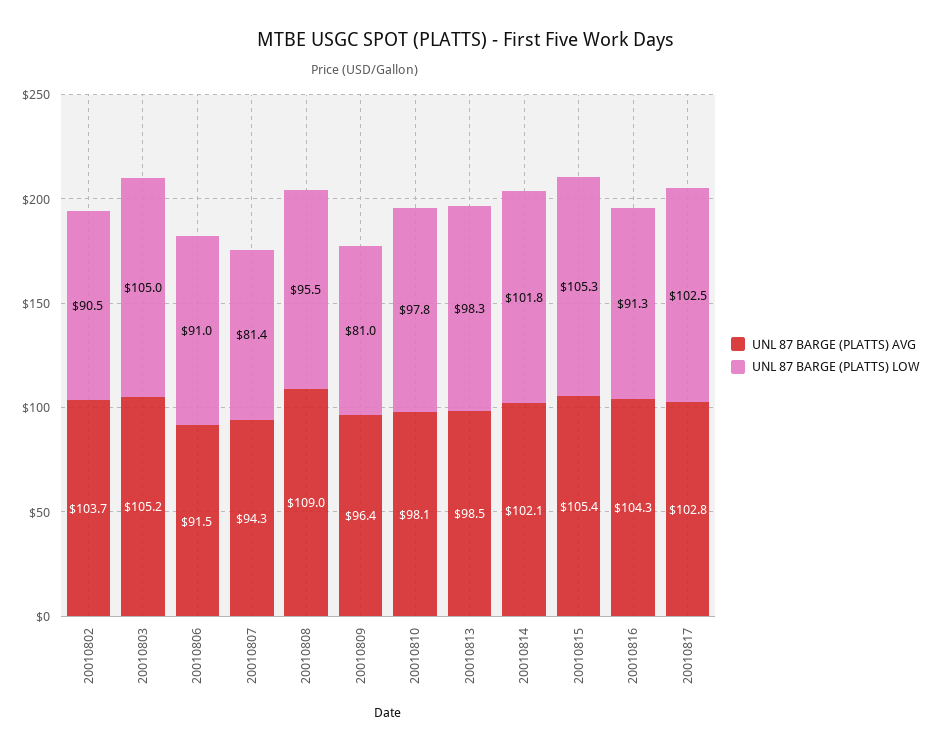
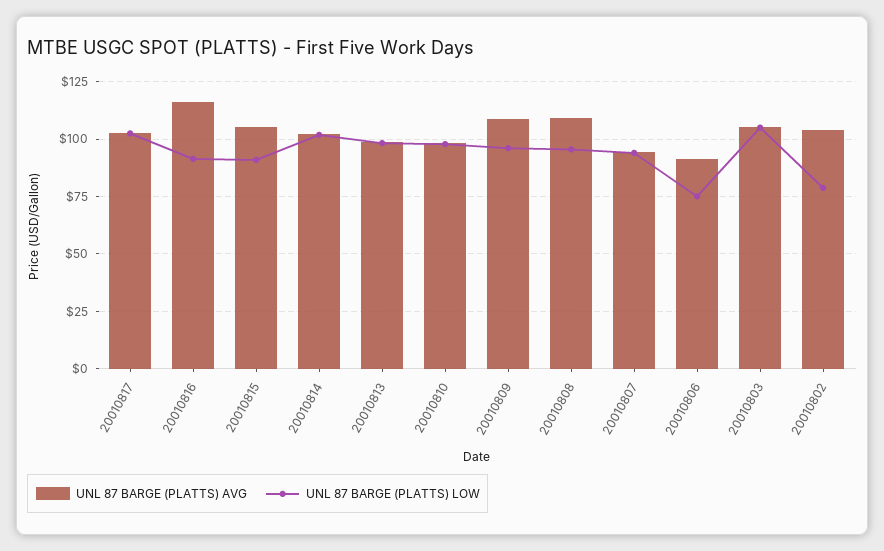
UNL 87 BARGE (PLATTS) LOW, 20010802: 90.5 -> 80
UNL 87 BARGE (PLATTS) LOW, 20010806: 91 -> 75
UNL 87 BARGE (PLATTS) LOW, 20010807: 81.4 -> 95
UNL 87 BARGE (PLATTS) AVG, 20010809: 96.4 -> 110
UNL 87 BARGE (PLATTS) LOW, 20010809: 81 -> 95
UNL 87 BARGE (PLATTS) LOW, 20010815: 105.3 -> 90
UNL 87 BARGE (PLATTS) AVG, 20010816: 104.3 -> 115

